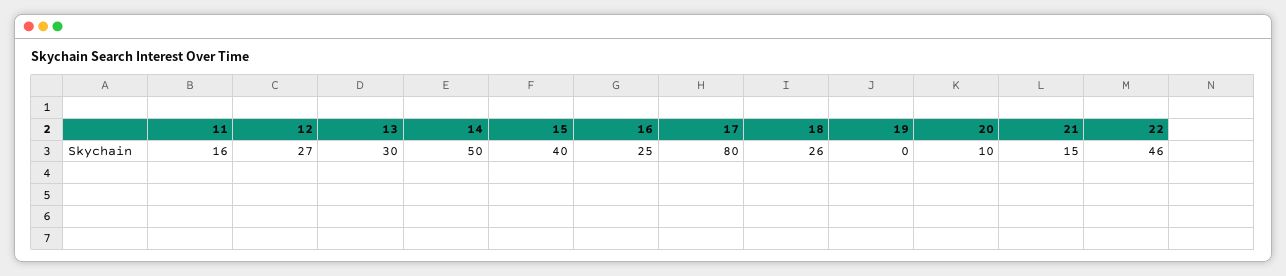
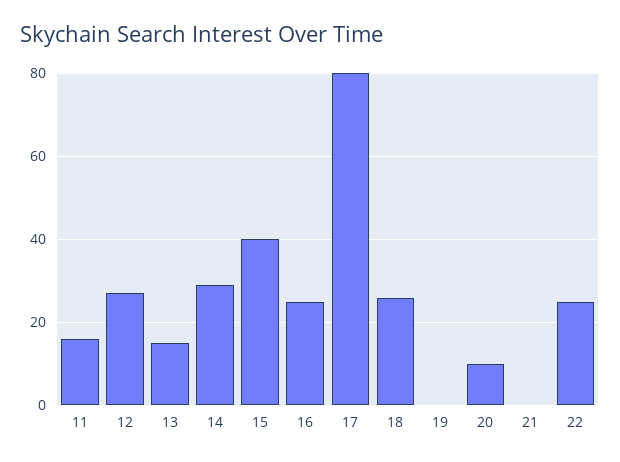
13: 30 -> 15
14: 50 -> 30
21: 15 -> 0
22: 46 -> 25

